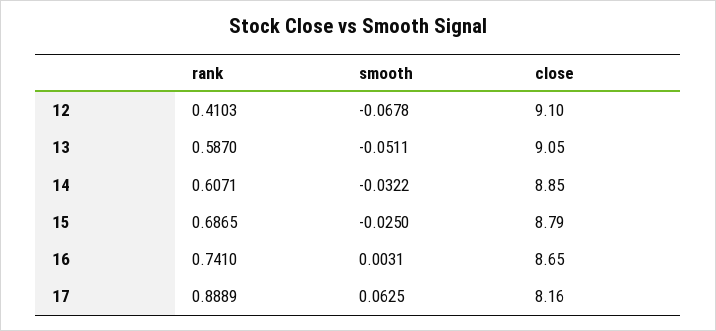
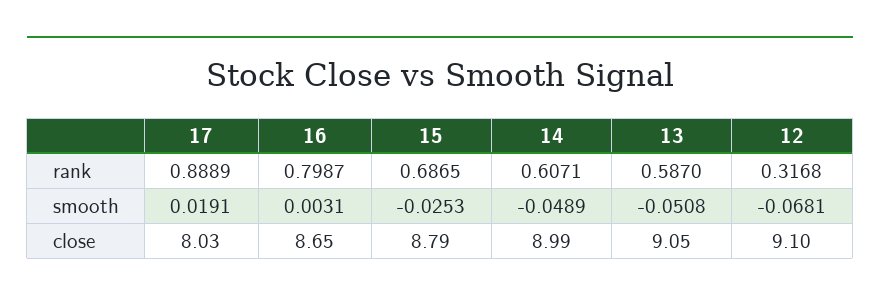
rank, 12: 0.4103 -> 0.3168
smooth, 12: -0.0678 -> -0.0681
smooth, 13: -0.0511 -> -0.0508
smooth, 14: -0.0322 -> -0.0489
close, 14: 8.85 -> 8.99
smooth, 15: -0.025 -> -0.0253
rank, 16: 0.741 -> 0.7987
smooth, 17: 0.0625 -> 0.0191
close, 17: 8.16 -> 8.03

